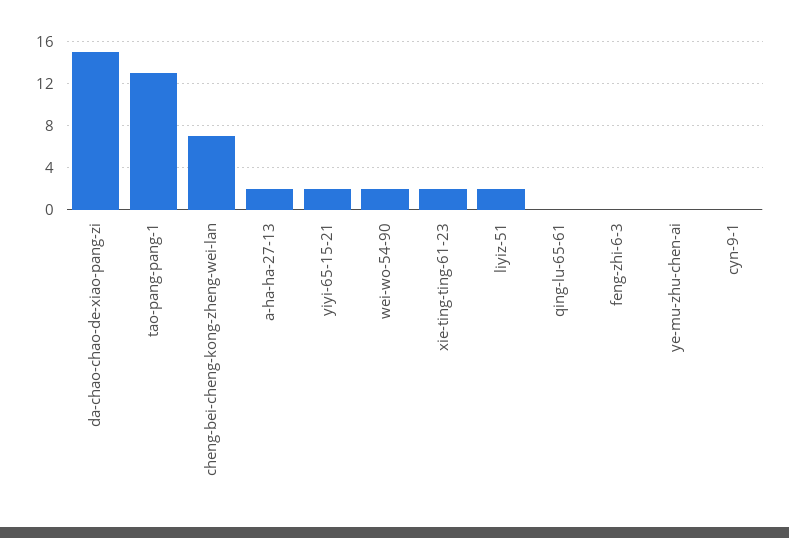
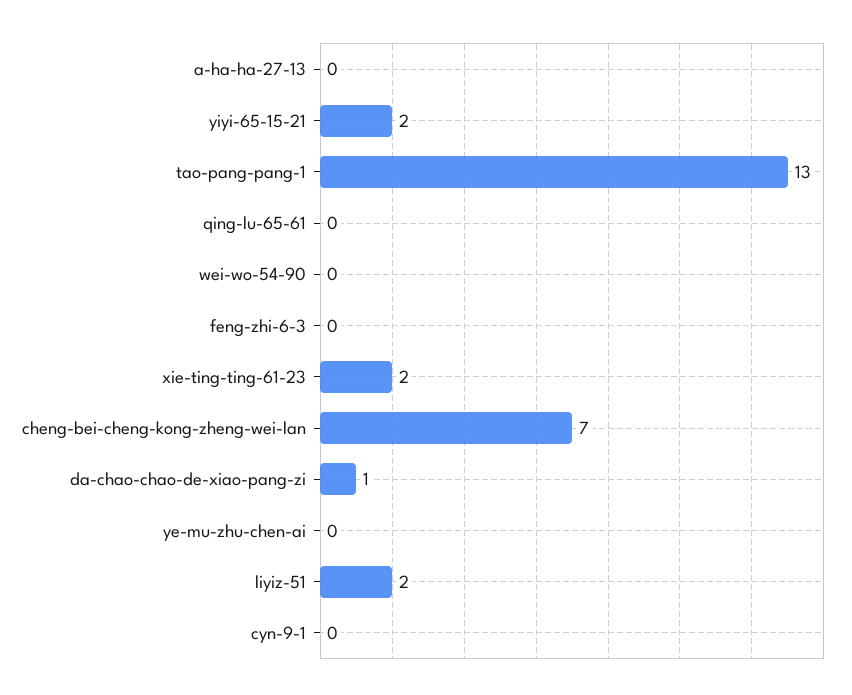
da-chao-chao-de-xiao-pang-zi: 15 -> 1
a-ha-ha-27-13: 2 -> 0
wei-wo-54-90: 2 -> 0

